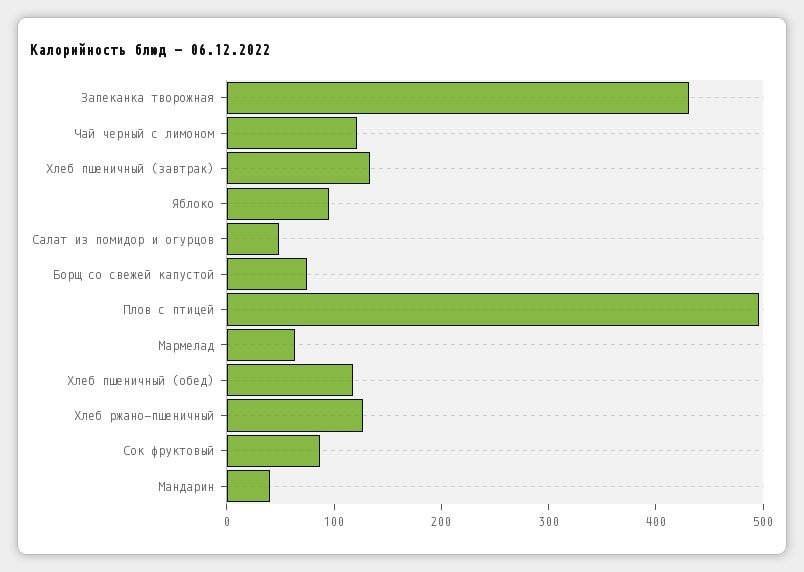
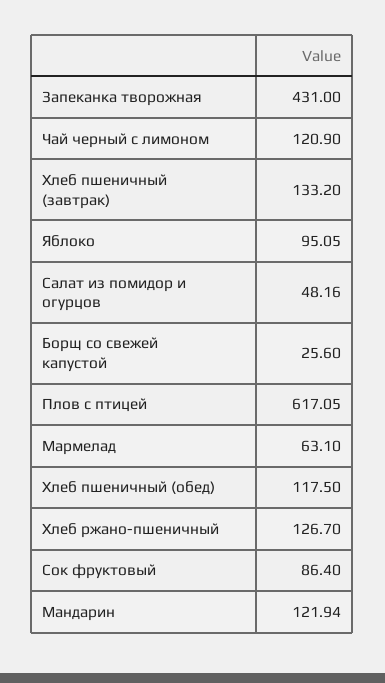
Борщ со свежей капустой: 80 -> 25.6
Плов с птицей: 500 -> 617.05
Мандарин: 40 -> 121.94

